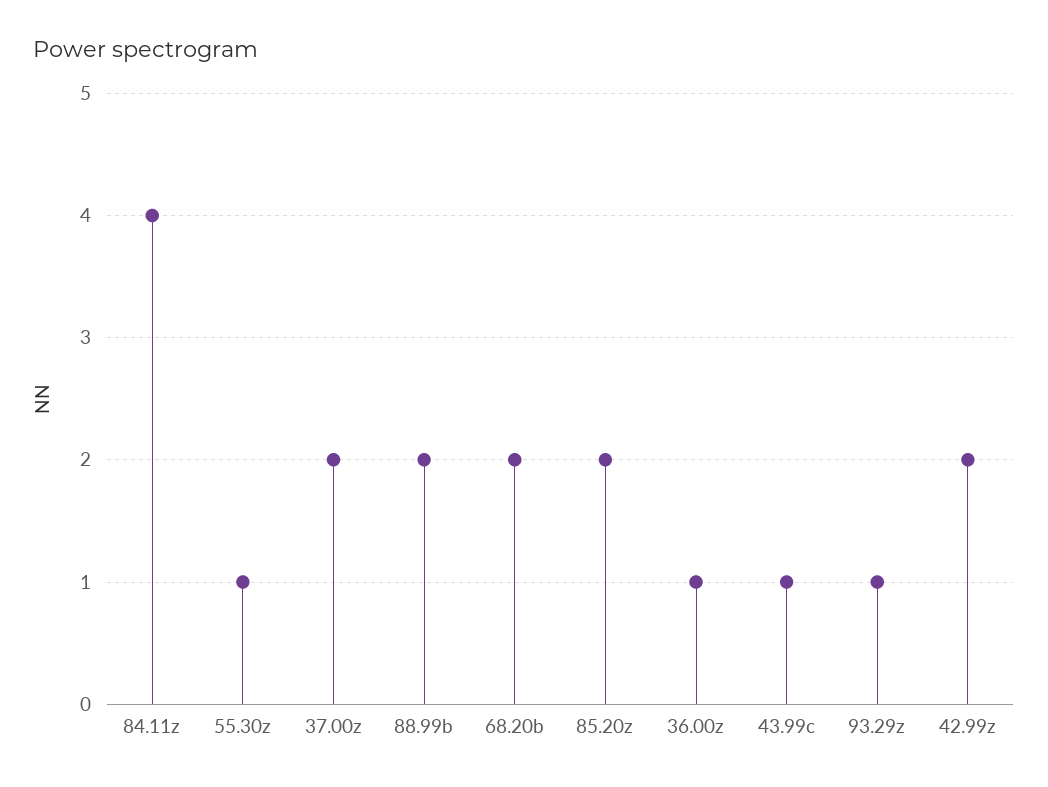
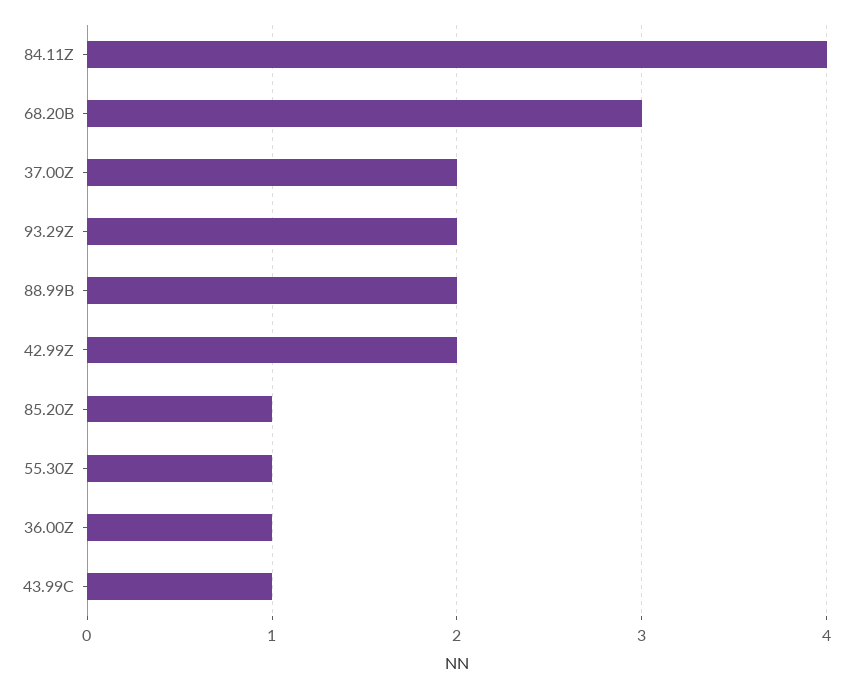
68.20b: 2 -> 3
85.20z: 2 -> 1
93.29z: 1 -> 2

